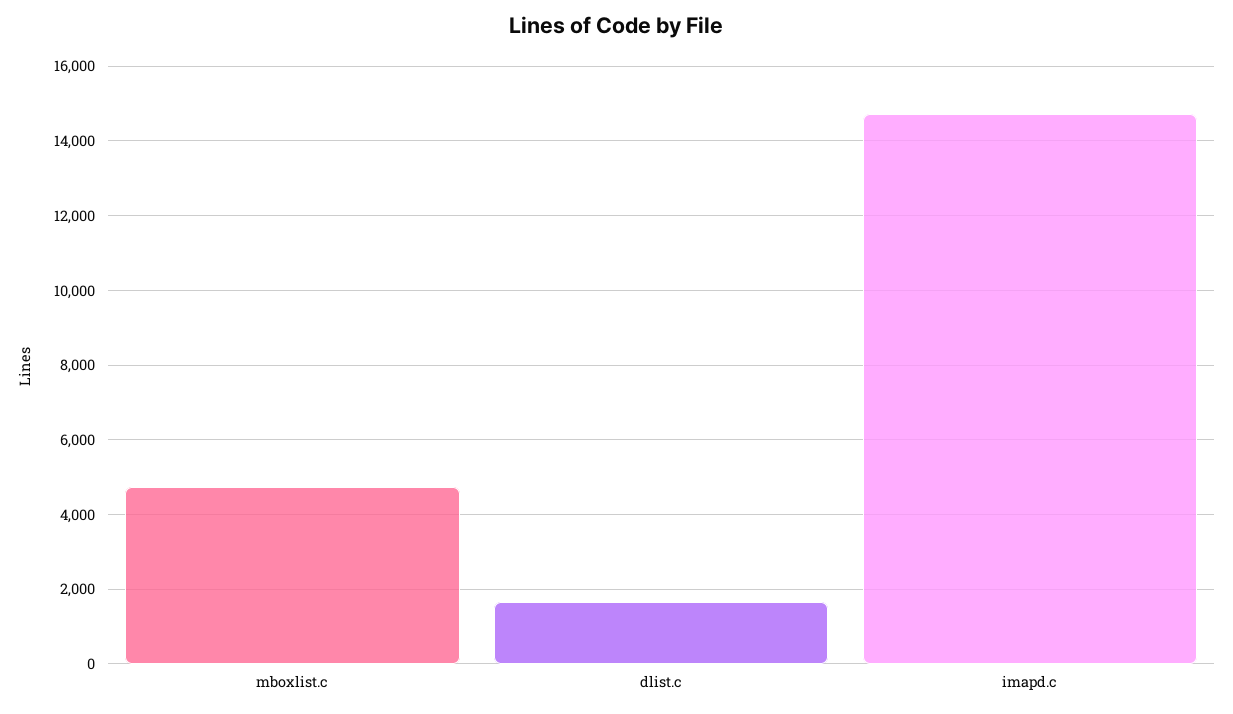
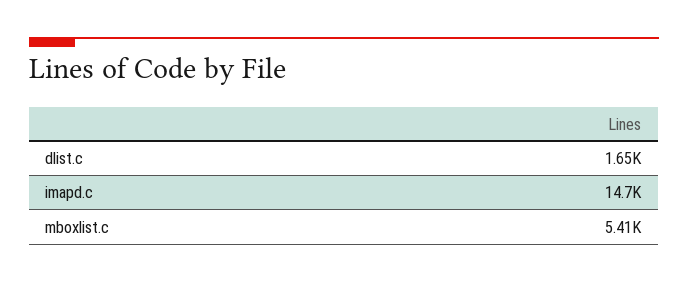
mboxlist.c: 4800 -> 5410

